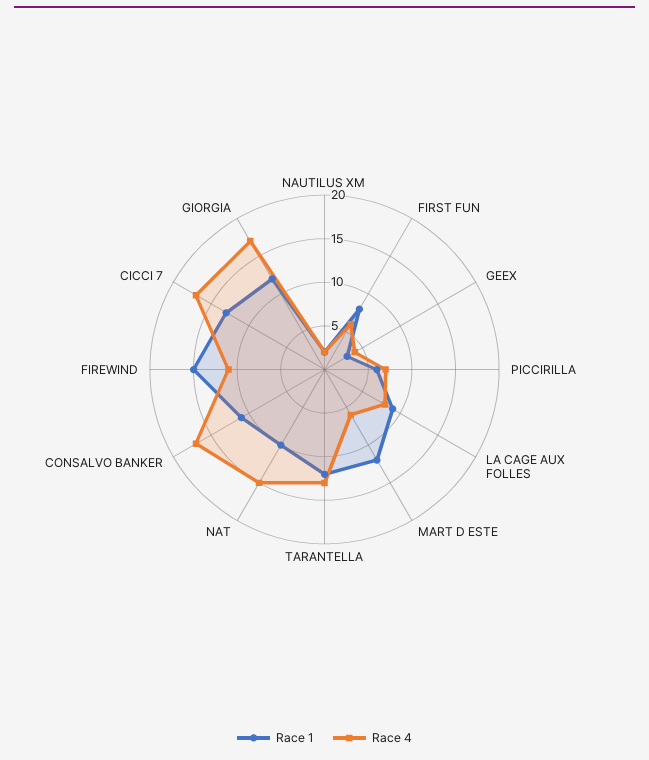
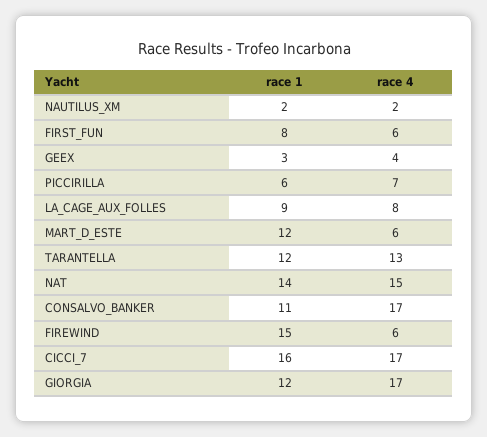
Race 1, NAT: 10 -> 14
Race 4, FIREWIND: 11 -> 6
Race 1, CICCI 7: 13 -> 16

